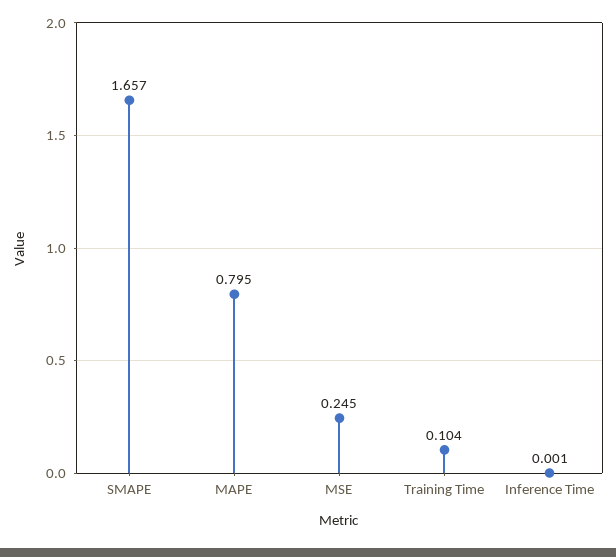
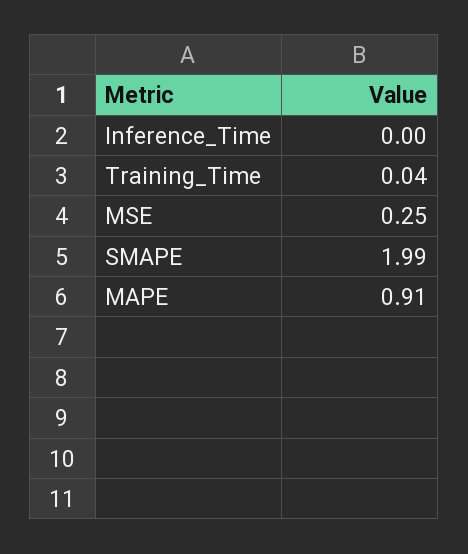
SMAPE: 1.657 -> 1.99
MAPE: 0.795 -> 0.91
Training Time: 0.104 -> 0.04

